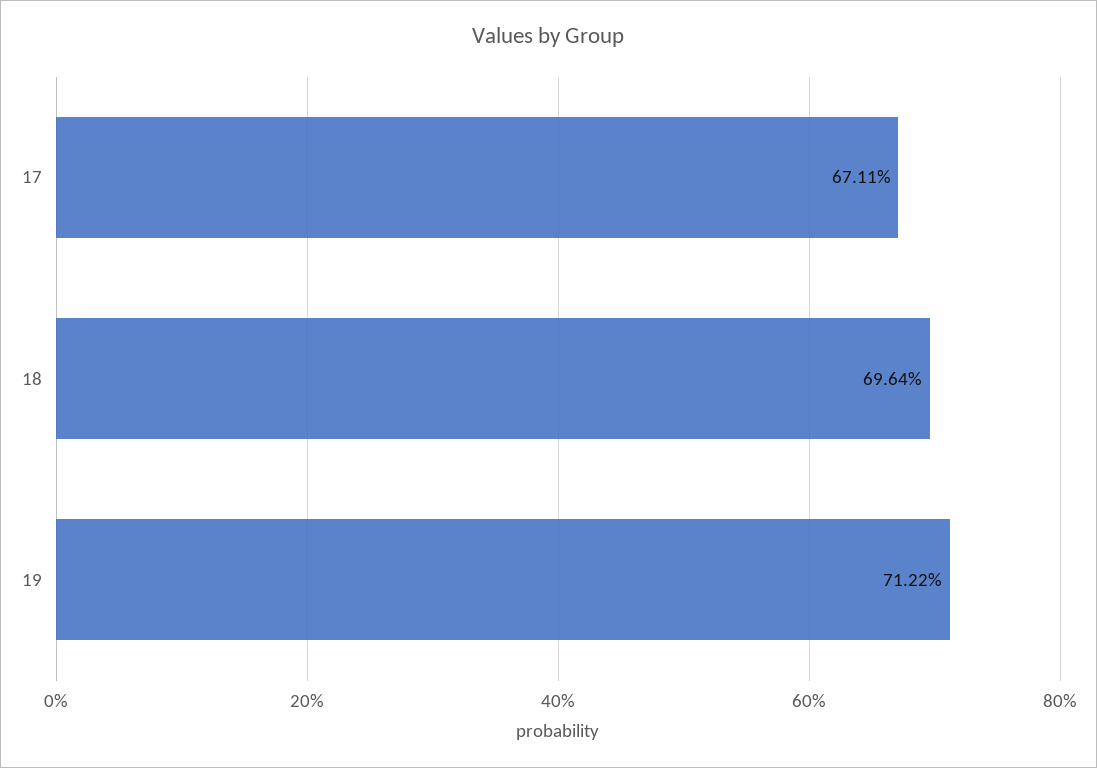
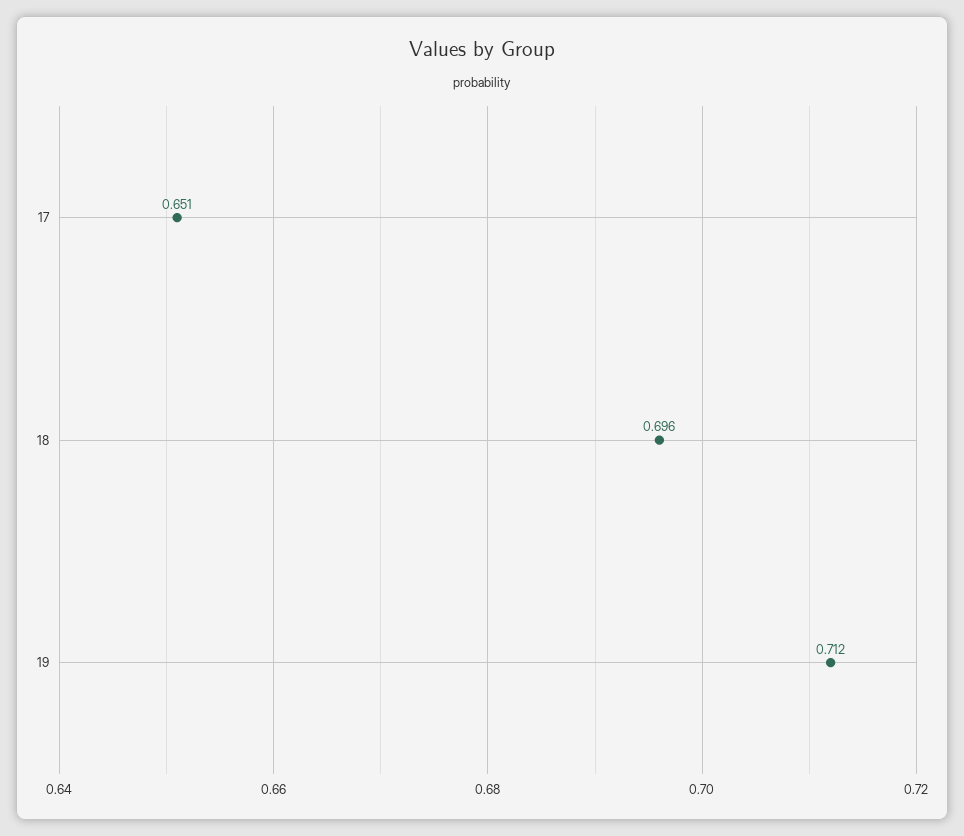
17: 0.6711 -> 0.651

